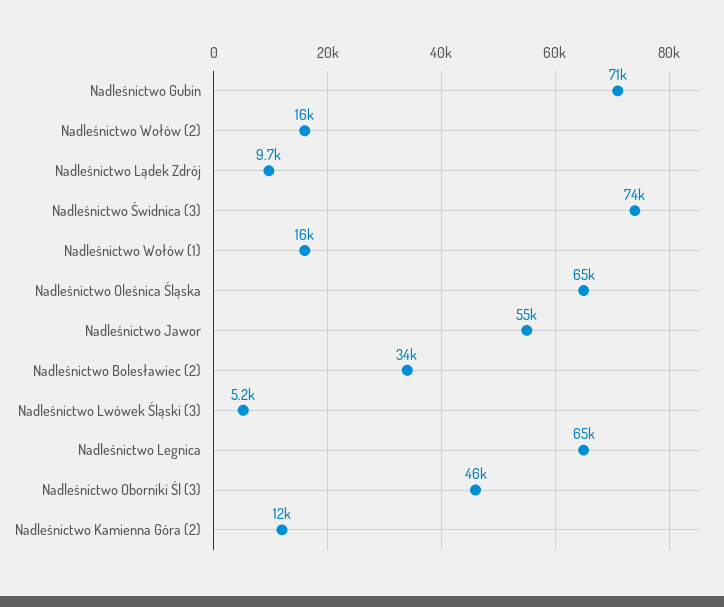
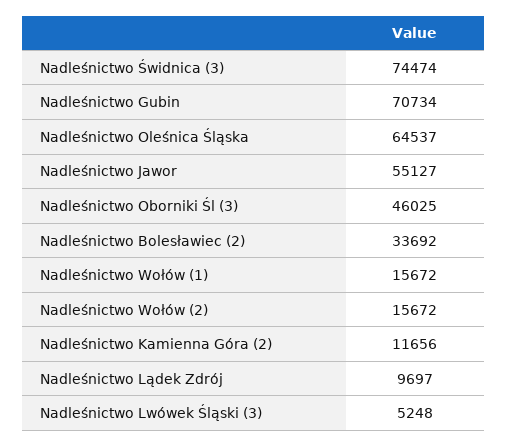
Nadleśnictwo Legnica: 65000 -> none

